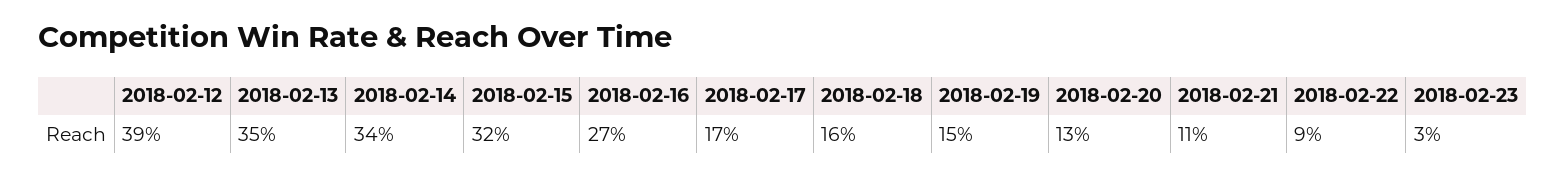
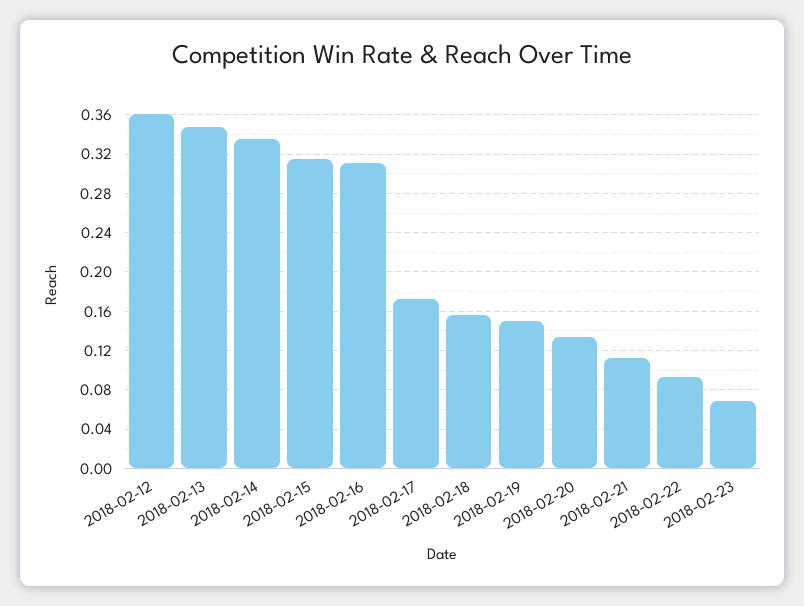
2018-02-12: 0.39 -> 0.36
2018-02-16: 0.27 -> 0.31
2018-02-23: 0.03 -> 0.07

